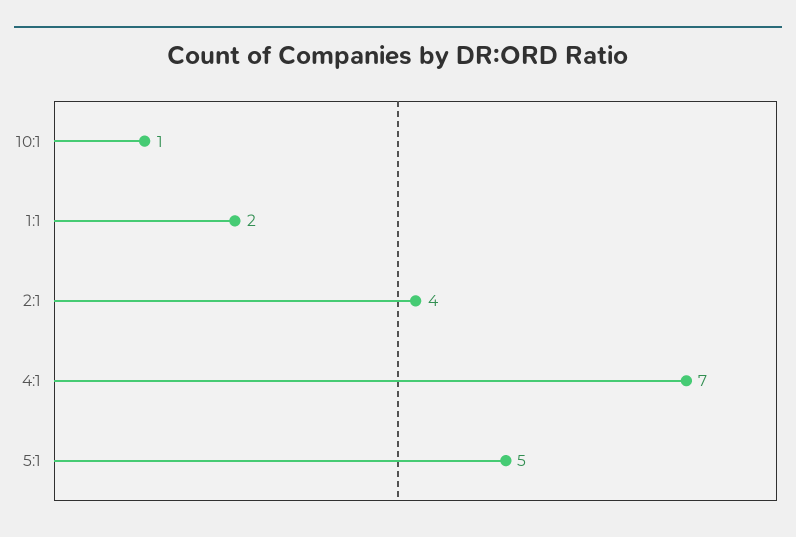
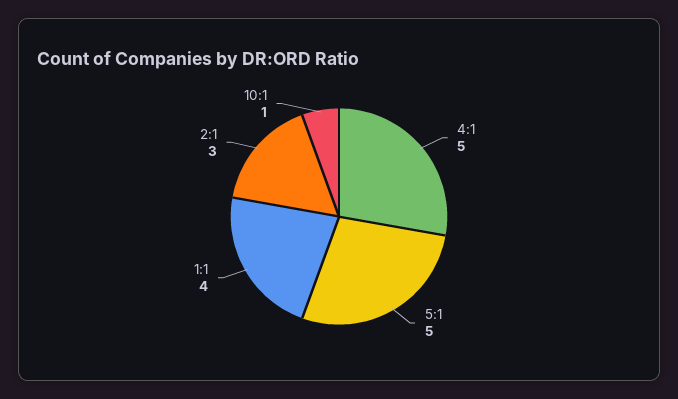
1:1: 2 -> 4
2:1: 4 -> 3
4:1: 7 -> 5

